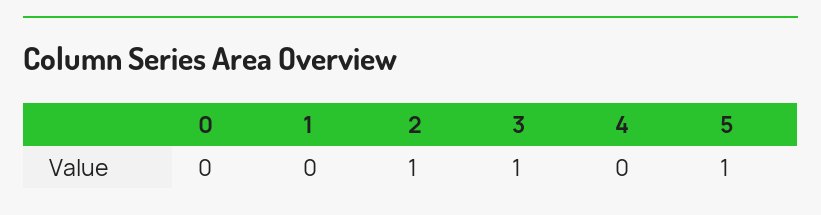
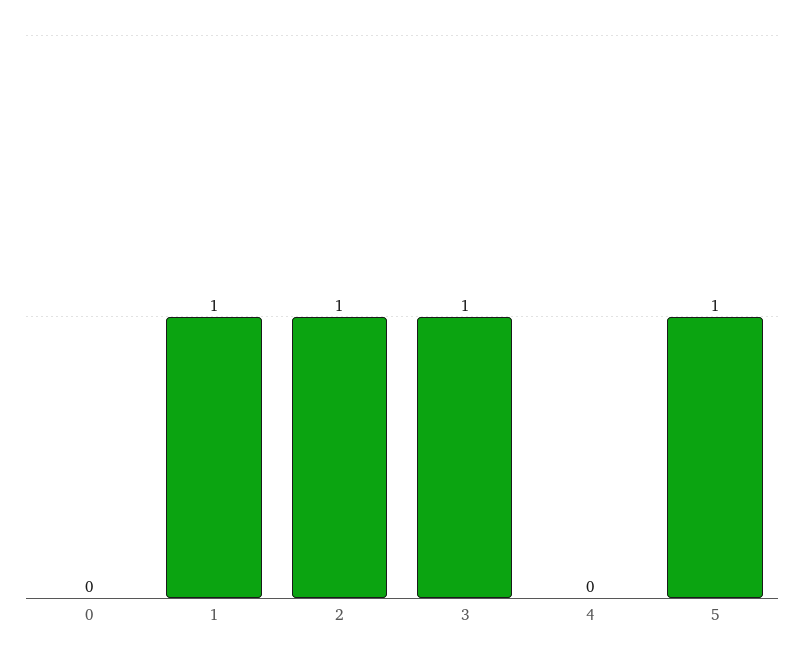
1: 0 -> 1

